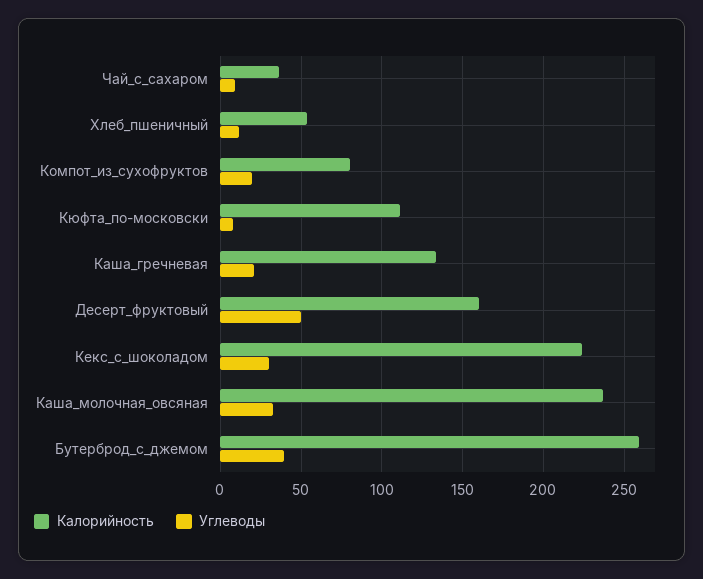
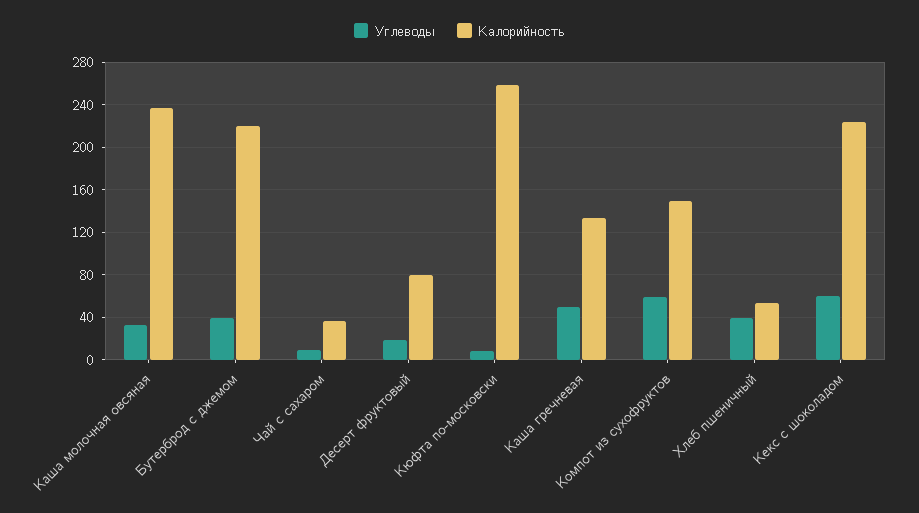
Углеводы, Хлеб_пшеничный: 10 -> 40
Калорийность, Компот_из_сухофруктов: 80 -> 150
Углеводы, Компот_из_сухофруктов: 20 -> 60
Калорийность, Кюфта_по-московски: 110 -> 260
Углеводы, Каша_гречневая: 20 -> 50
Калорийность, Десерт_фруктовый: 160 -> 80
Углеводы, Десерт_фруктовый: 50 -> 20
Углеводы, Кекс_с_шоколадом: 30 -> 60
Калорийность, Бутерброд_с_джемом: 260 -> 220

